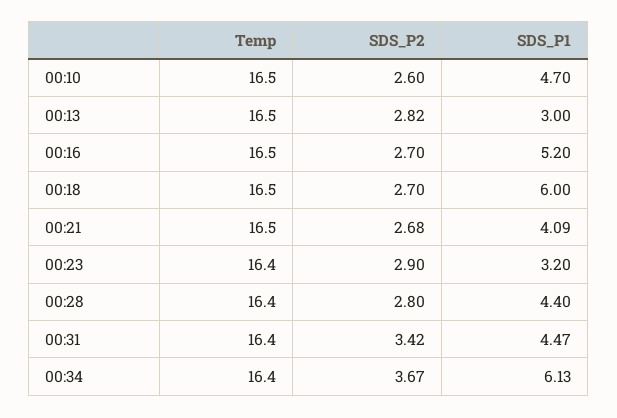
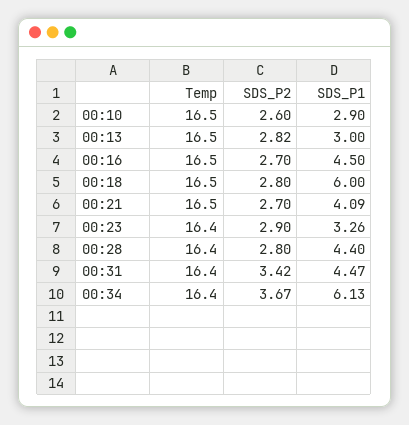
SDS_P1, 00:10: 4.7 -> 2.9
SDS_P1, 00:16: 5.2 -> 4.5
SDS_P2, 00:18: 2.7 -> 2.8
SDS_P2, 00:21: 2.68 -> 2.7
SDS_P1, 00:23: 3.2 -> 3.26

